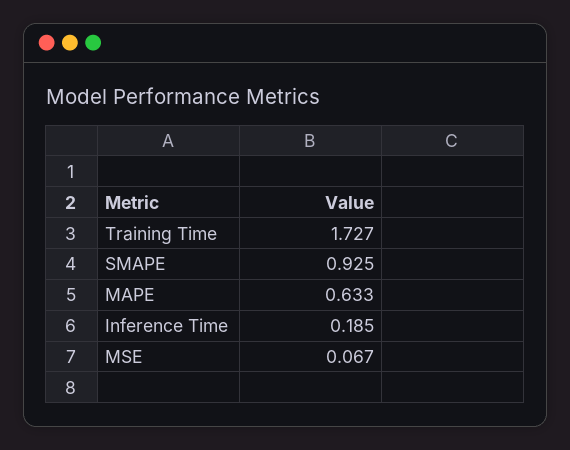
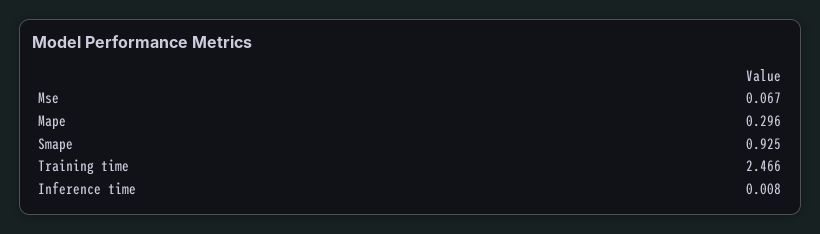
Training Time: 1.727 -> 2.466
MAPE: 0.633 -> 0.296
Inference Time: 0.185 -> 0.008

